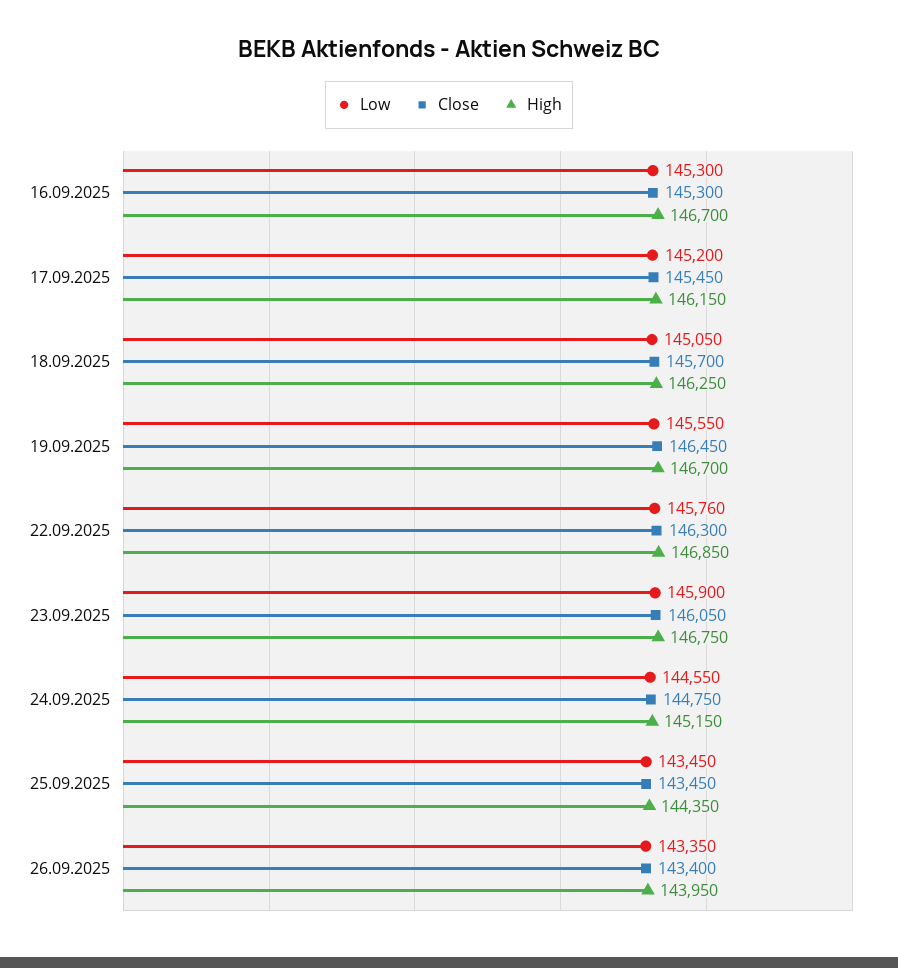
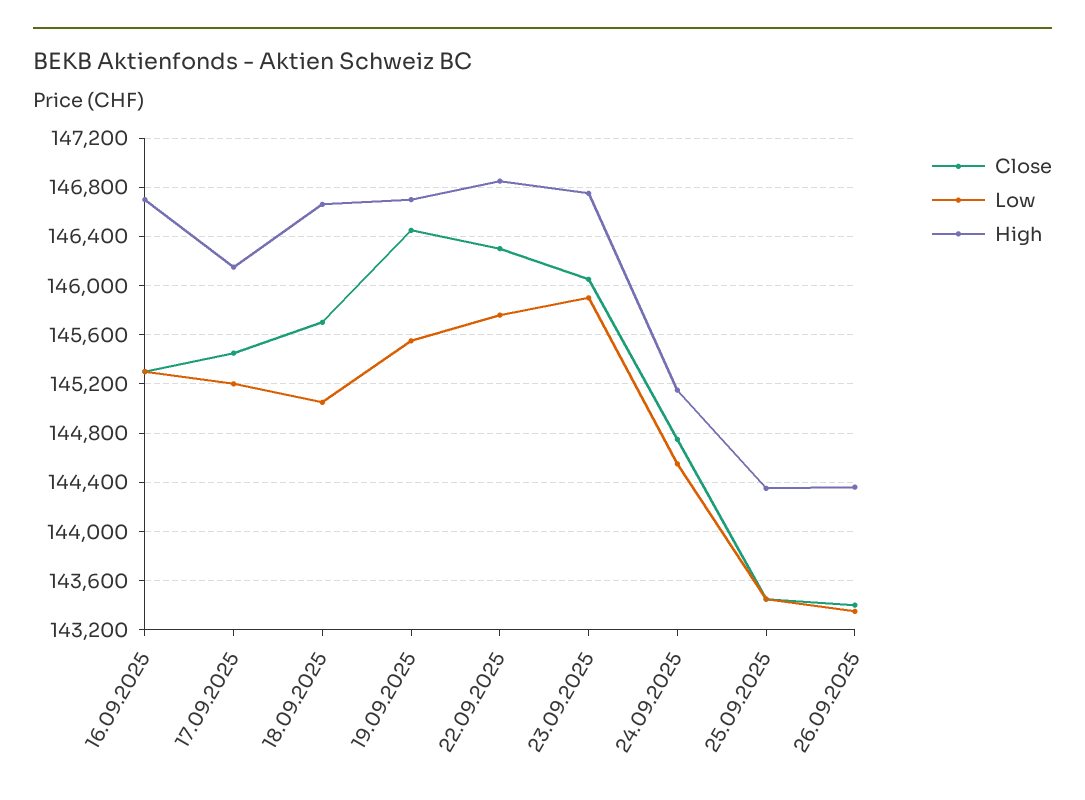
High, 18.09.2025: 146250 -> 146650
High, 26.09.2025: 143950 -> 144350

